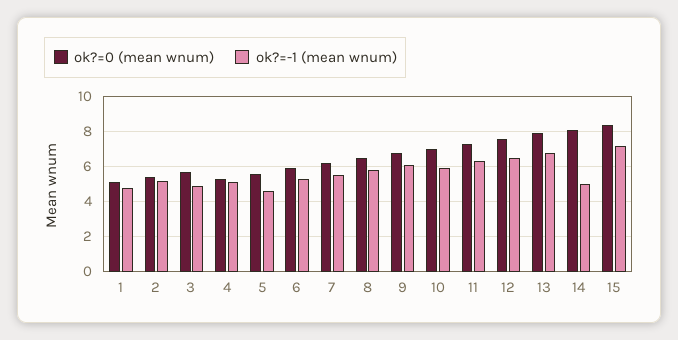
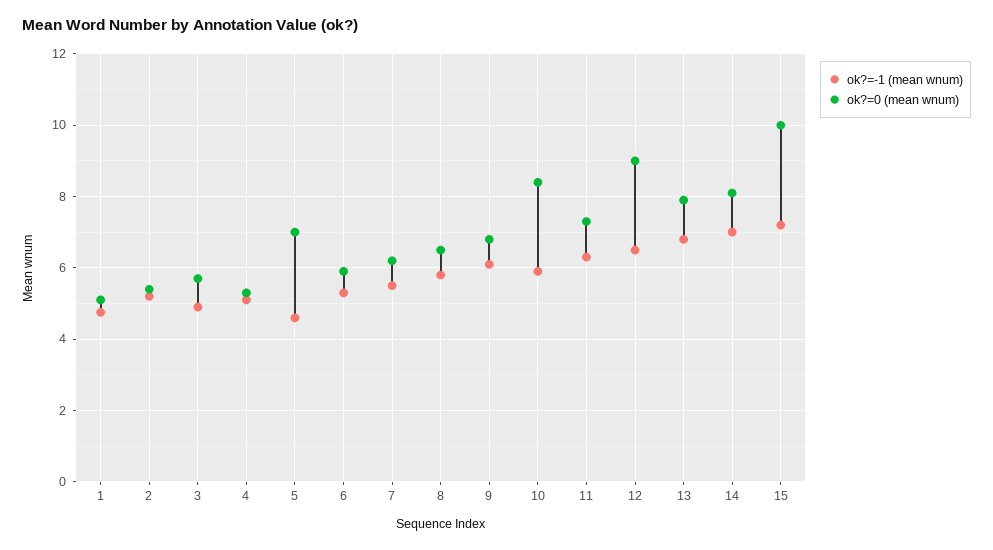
ok?=0 (mean wnum), 5: 5.5 -> 7
ok?=0 (mean wnum), 10: 7 -> 8.4
ok?=0 (mean wnum), 12: 7.5 -> 9
ok?=-1 (mean wnum), 14: 5 -> 7
ok?=0 (mean wnum), 15: 8.5 -> 10

